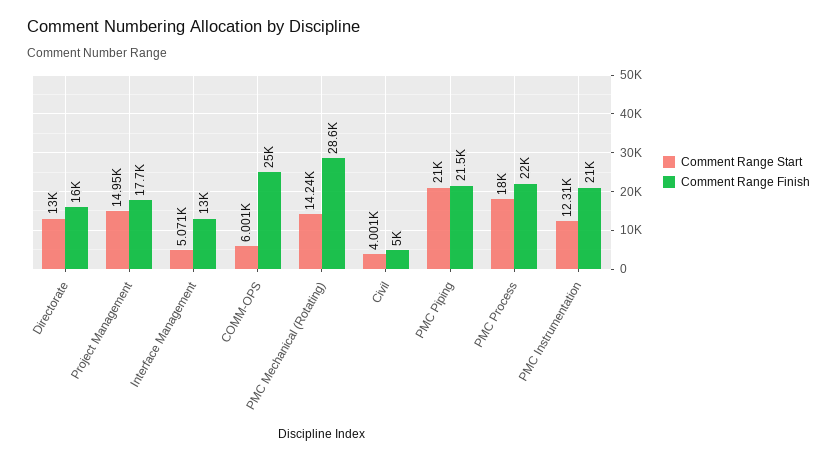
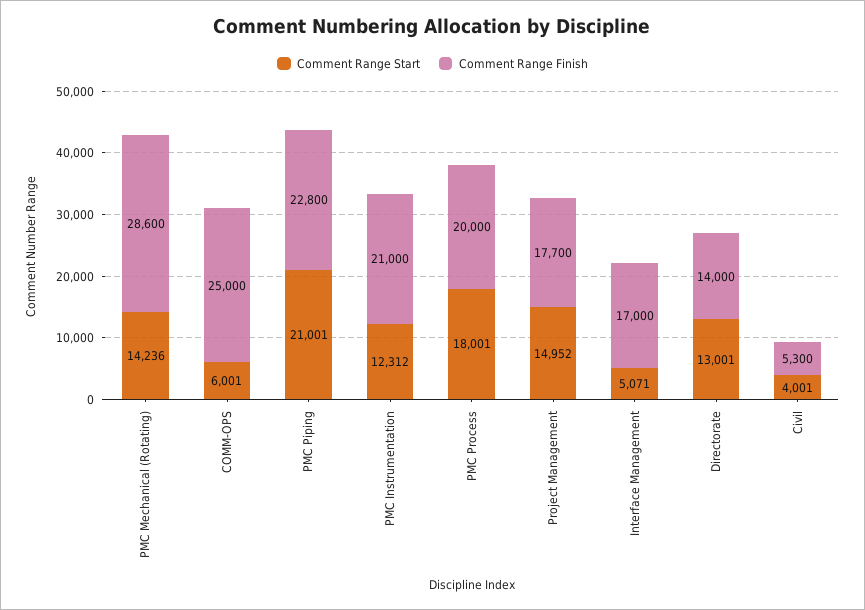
Comment Range Finish, Directorate: 16000 -> 14000
Comment Range Finish, Interface Management: 13000 -> 17000
Comment Range Finish, Civil: 5000 -> 5300
Comment Range Finish, PMC Piping: 21500 -> 22800
Comment Range Finish, PMC Process: 22000 -> 20000

